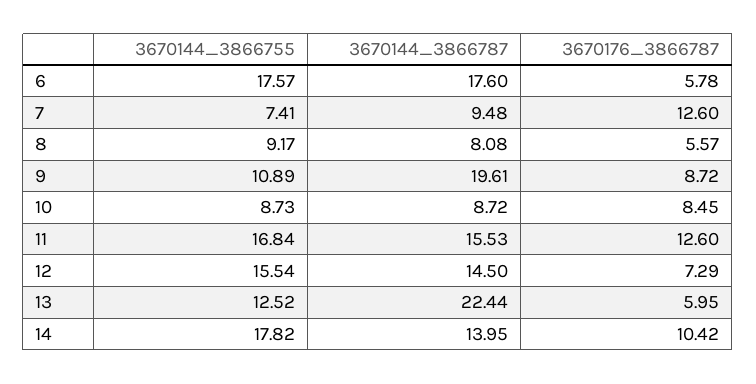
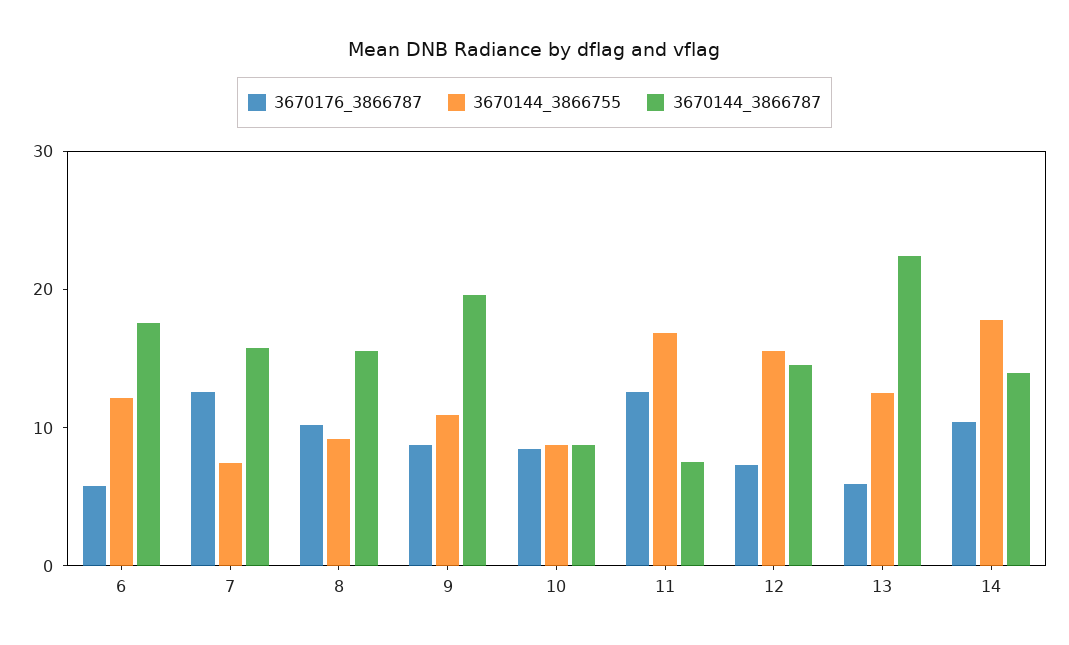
3670144_3866755, 6: 17.57 -> 12
3670144_3866787, 7: 9.48 -> 16
3670144_3866787, 8: 8.08 -> 16
3670176_3866787, 8: 5.57 -> 10
3670144_3866787, 11: 15.53 -> 8

